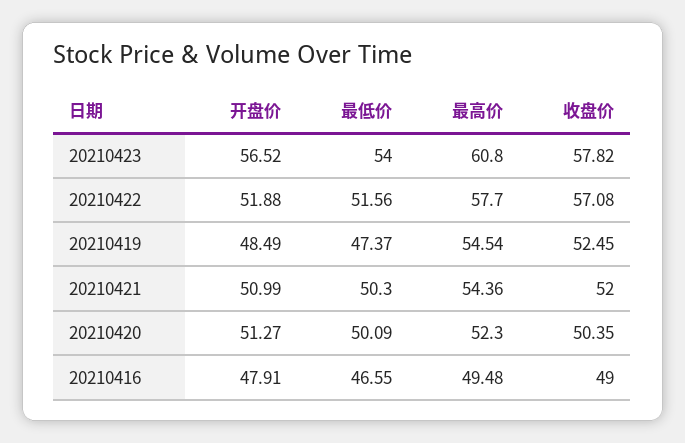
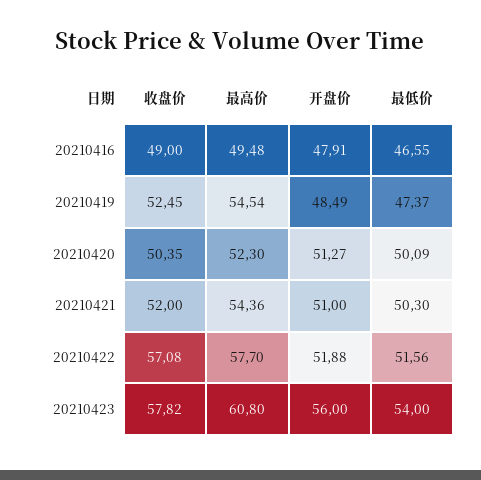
开盘价, 20210423: 56.52 -> 56
开盘价, 20210421: 50.99 -> 51

